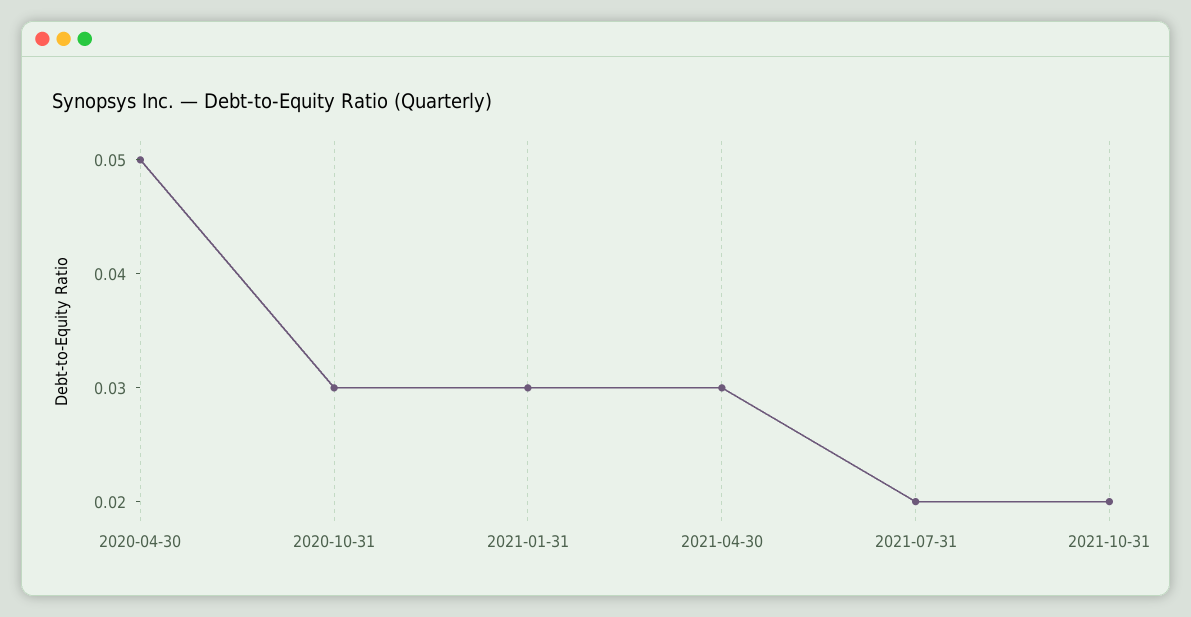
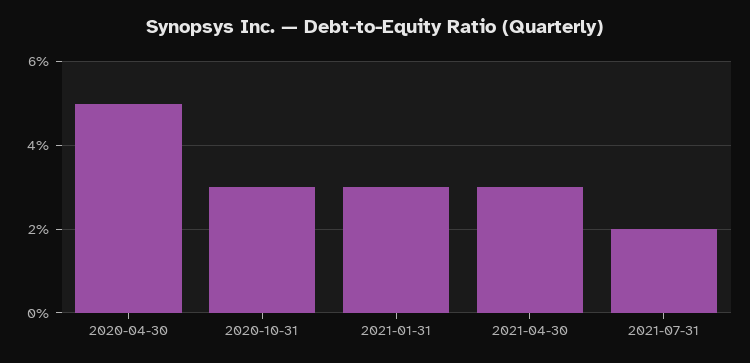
2021-10-31: 0.02 -> none

